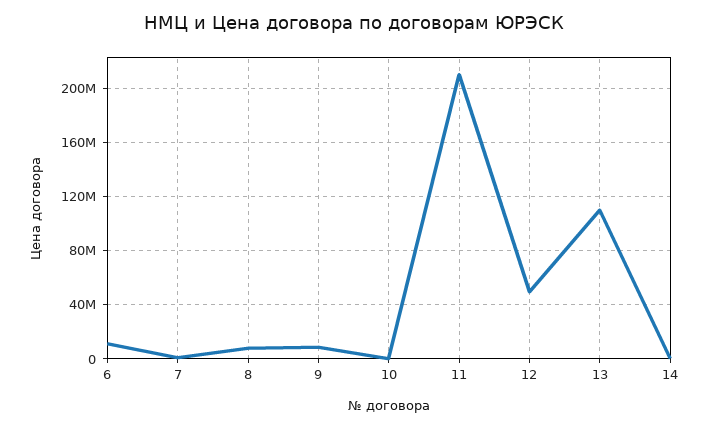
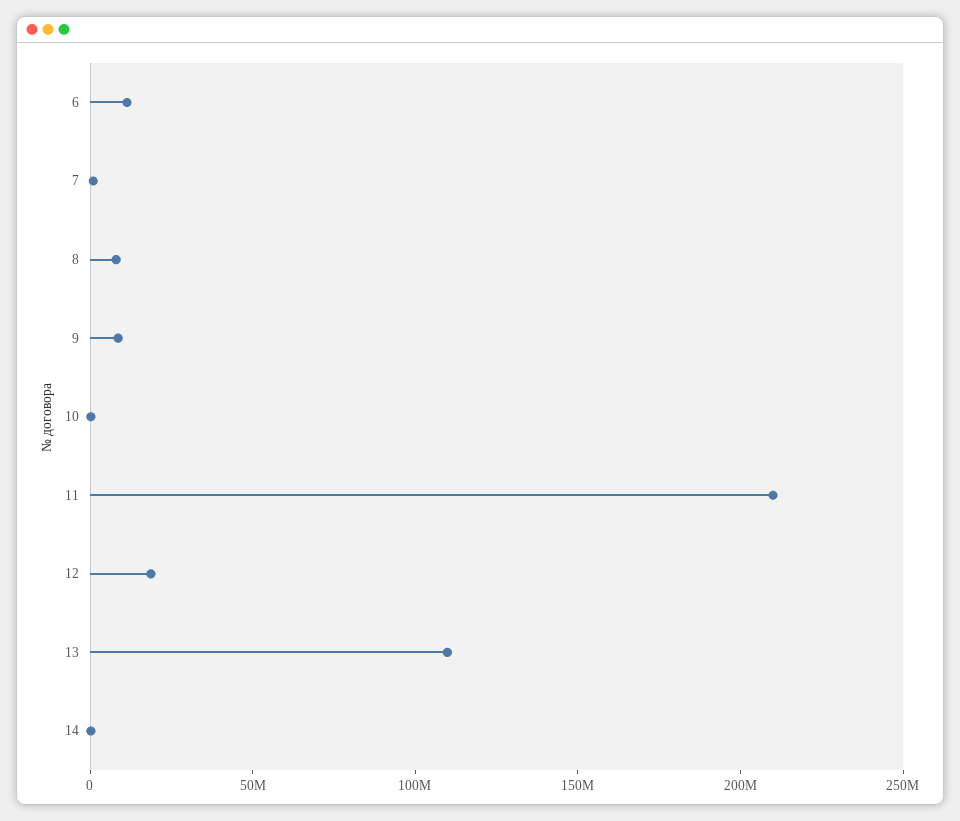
12: 50000000 -> 20000000

